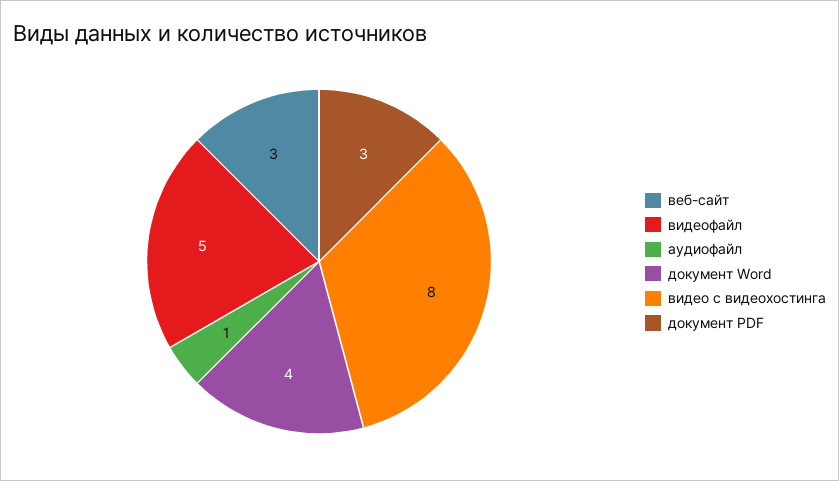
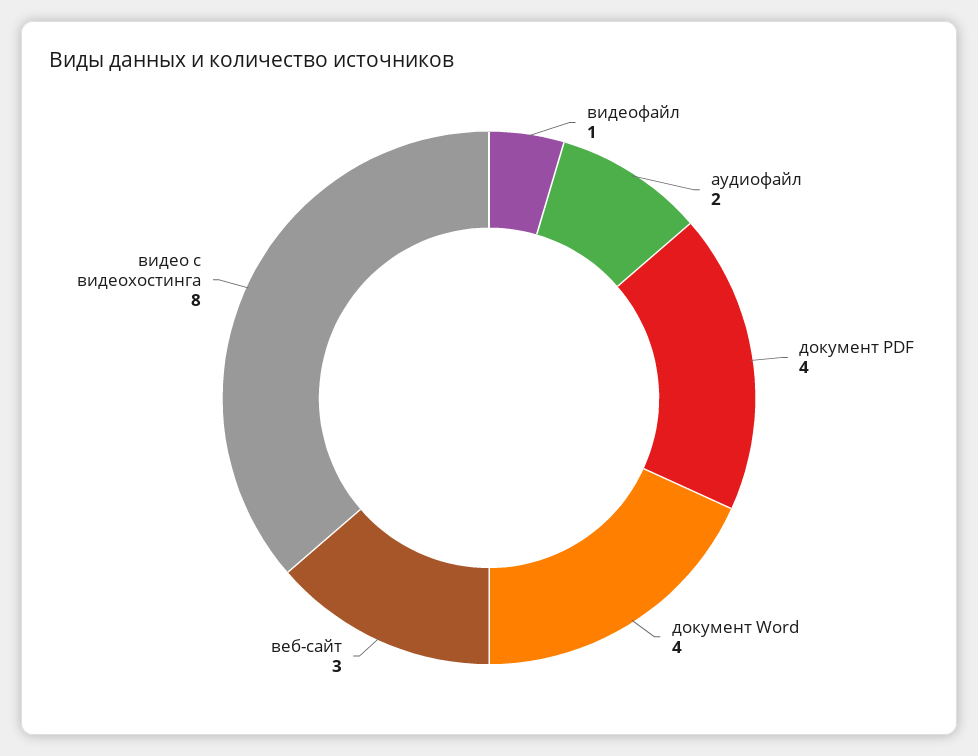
видеофайл: 5 -> 1
аудиофайл: 1 -> 2
документ PDF: 3 -> 4

